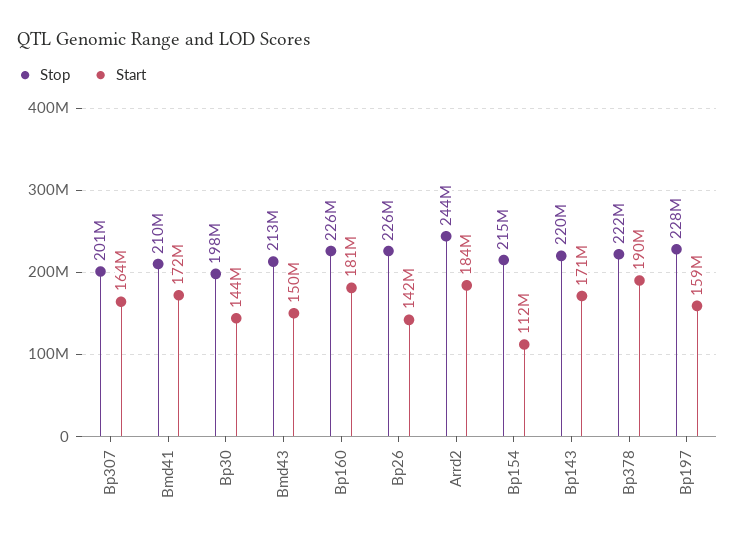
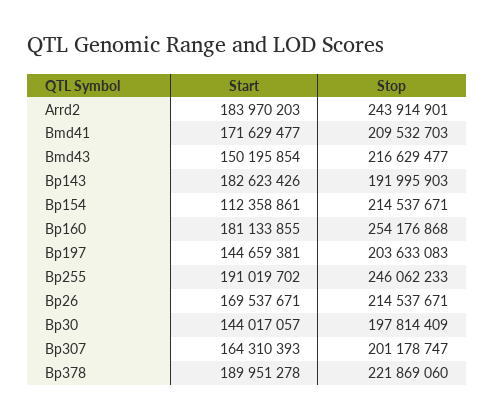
Stop, Bmd43: 213000000 -> 216629477
Stop, Bp160: 226000000 -> 254176868
Stop, Bp26: 226000000 -> 214537671
Start, Bp26: 142000000 -> 169537671
Stop, Bp143: 220000000 -> 191995903
Start, Bp143: 171000000 -> 182623426
Stop, Bp197: 228000000 -> 203633083
Start, Bp197: 159000000 -> 144659381
Start, Bp255: none -> 191019702
Stop, Bp255: none -> 246062233

